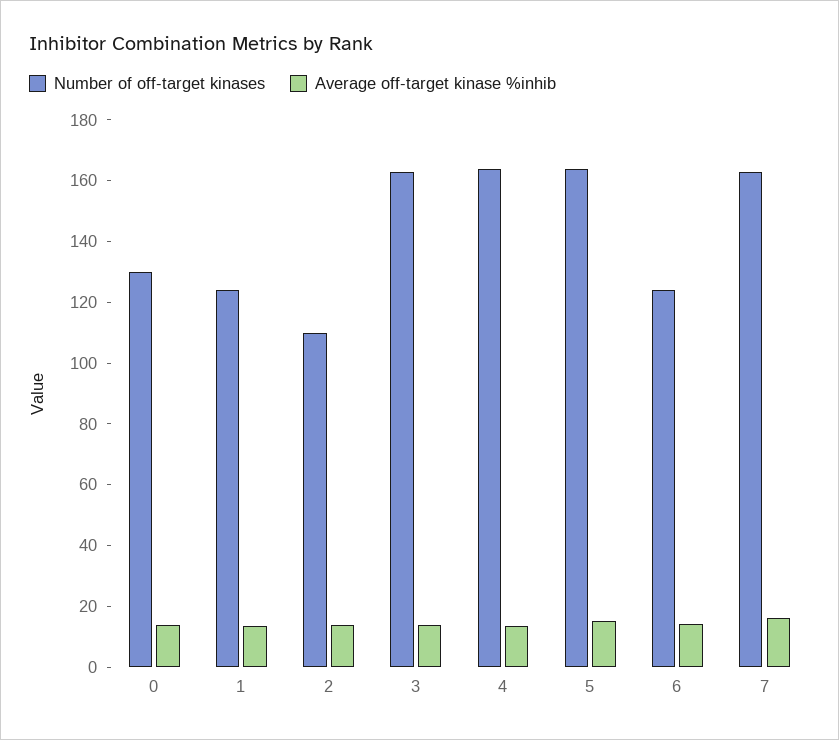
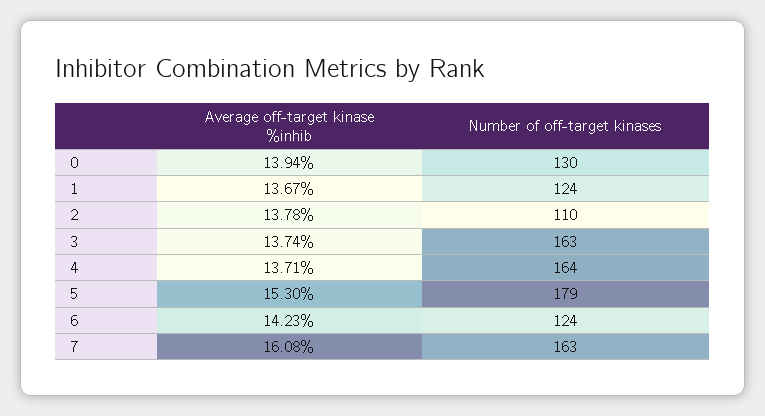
Number of off-target kinases, 5: 165 -> 179

